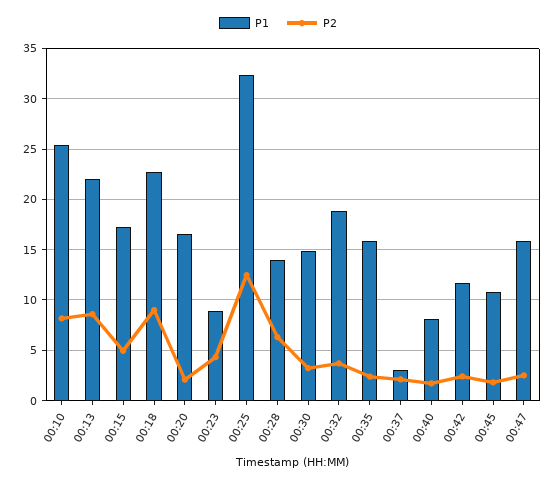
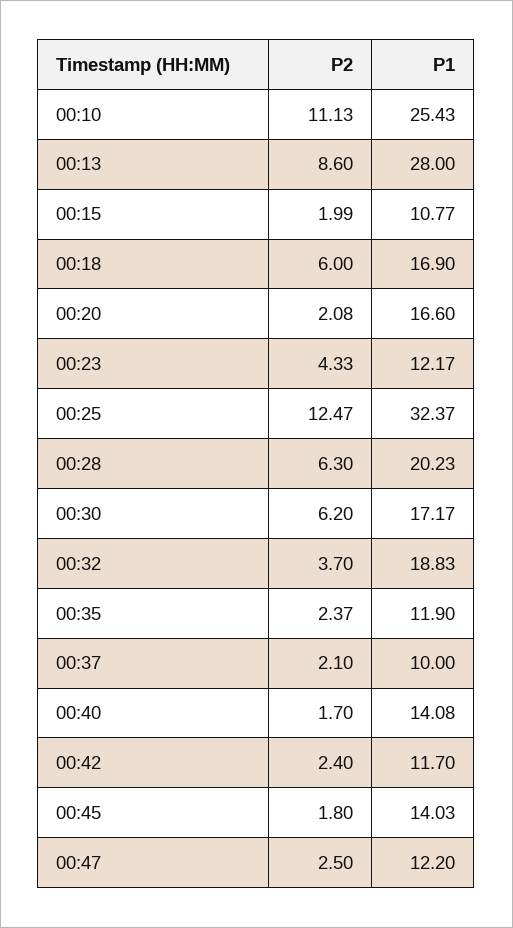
P2, 00:10: 8 -> 11.13
P1, 00:13: 22 -> 28
P1, 00:15: 17 -> 10.77
P2, 00:15: 5 -> 1.99
P1, 00:18: 23 -> 16.9
P2, 00:18: 9 -> 6
P1, 00:23: 9 -> 12.17
P1, 00:28: 14 -> 20.23
P1, 00:30: 15 -> 17.17
P2, 00:30: 3 -> 6.2
P1, 00:35: 16 -> 11.9
P1, 00:37: 3 -> 10
P1, 00:40: 8 -> 14.08
P1, 00:45: 11 -> 14.03
P1, 00:47: 16 -> 12.2

